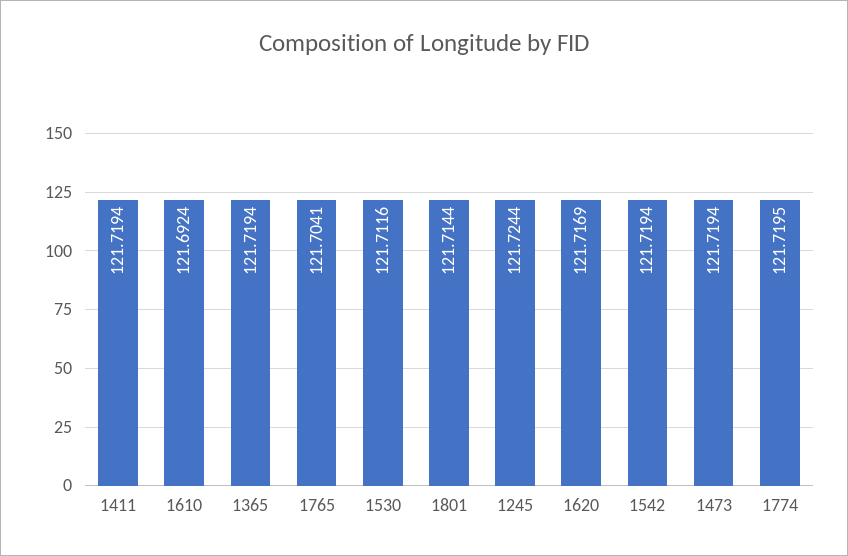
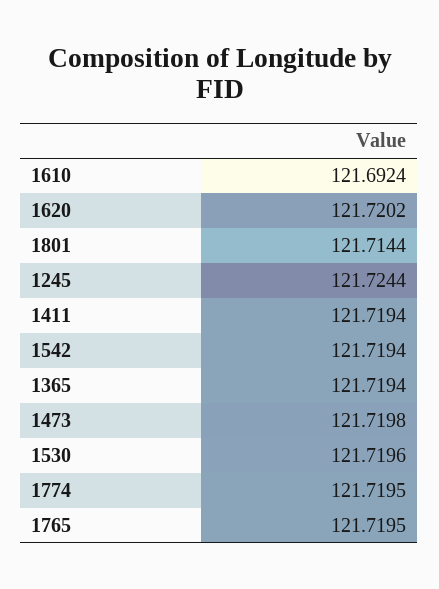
1765: 121.7041 -> 121.7195
1530: 121.7116 -> 121.7196
1620: 121.7169 -> 121.7202
1473: 121.7194 -> 121.7198

